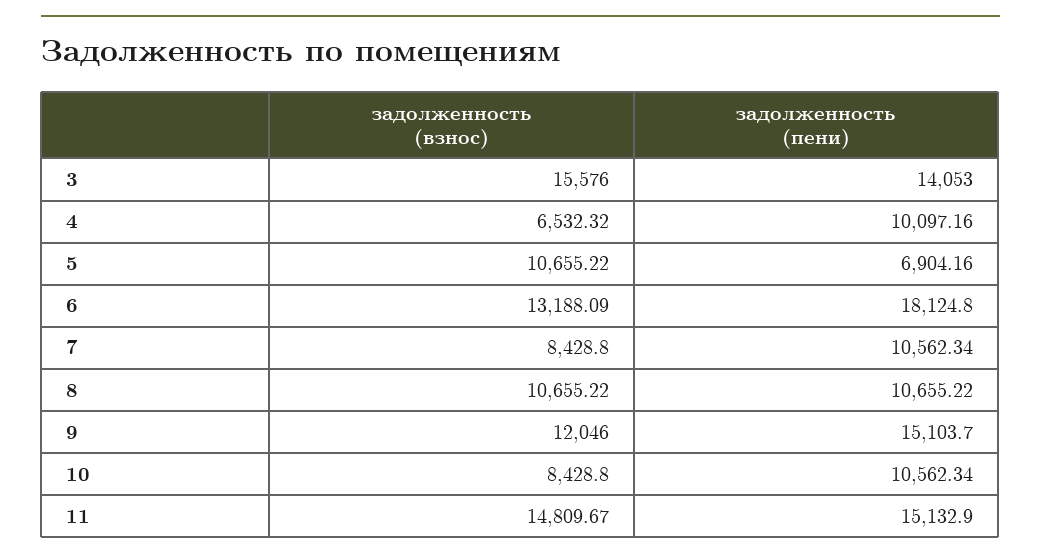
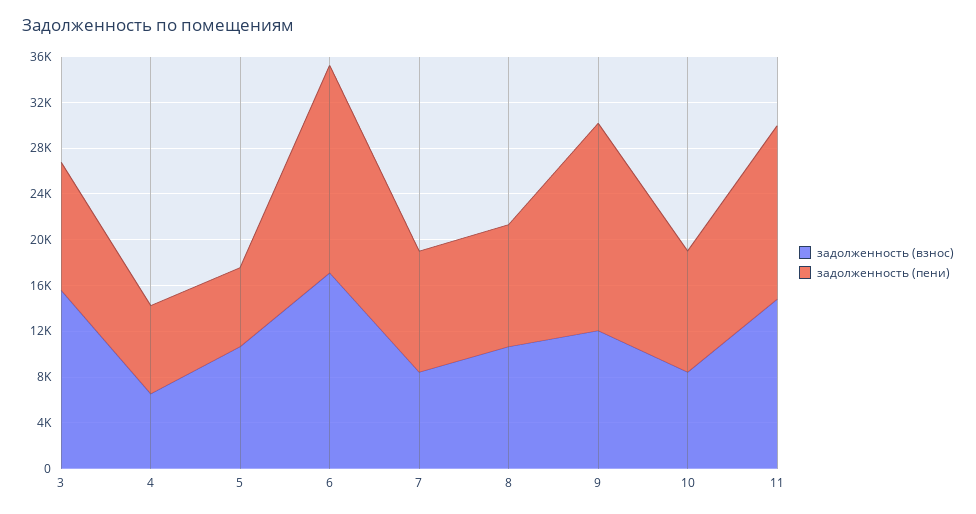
задолженность (пени), 3: 14053 -> 11000
задолженность (пени), 4: 10097.16 -> 8000
задолженность (взнос), 6: 13188.09 -> 17000
задолженность (пени), 9: 15103.7 -> 18000

